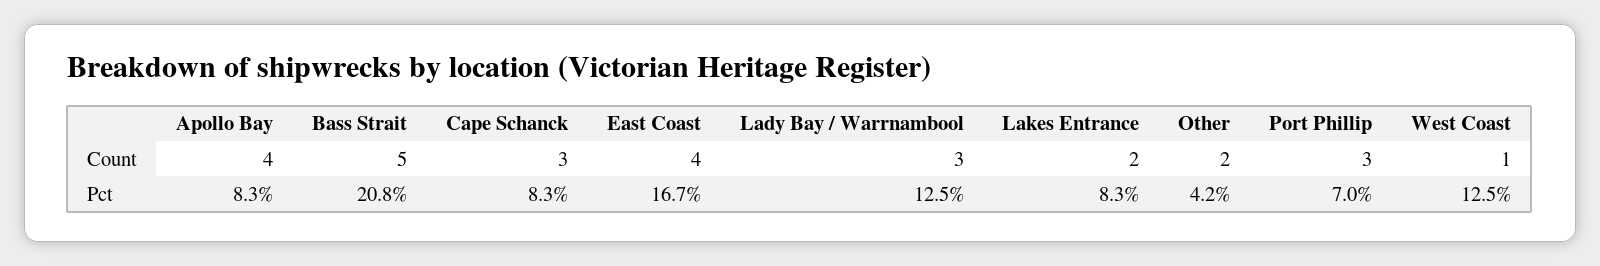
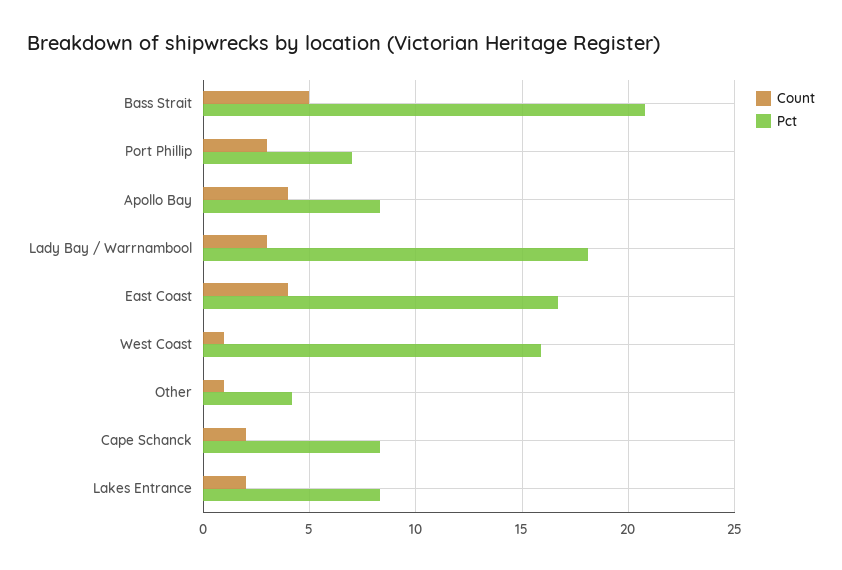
Count, Cape Schanck: 3 -> 2
Count, Other: 2 -> 1
Pct, Lady Bay / Warrnambool: 12.5 -> 18
Pct, West Coast: 12.5 -> 16

